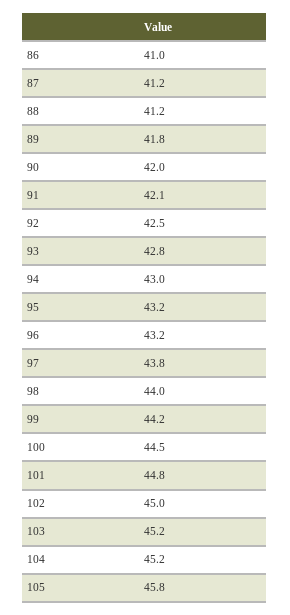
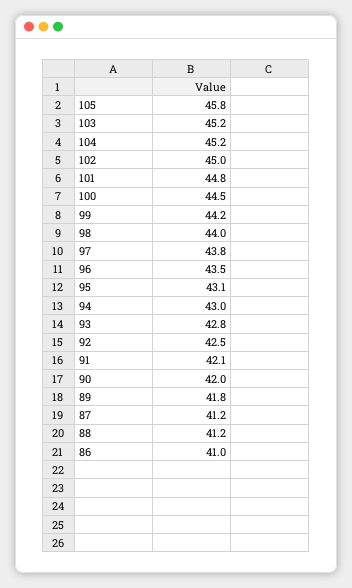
95: 43.2 -> 43.1
96: 43.2 -> 43.5

